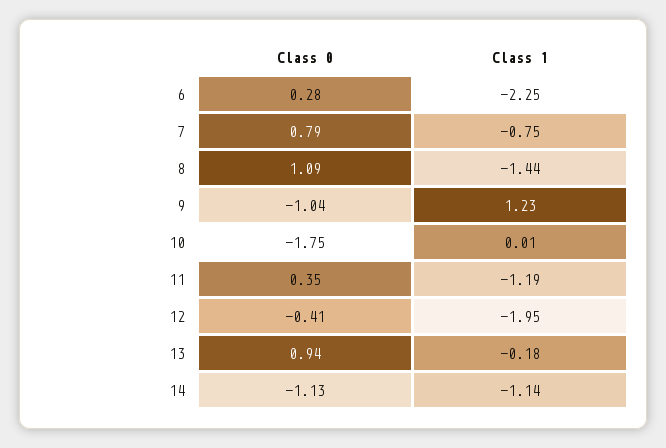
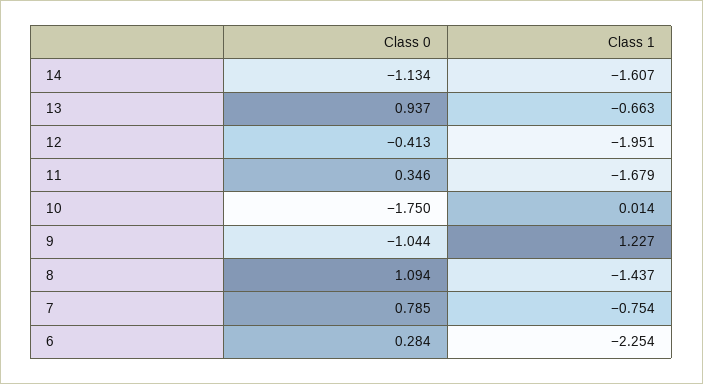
Class 1, 11: -1.19 -> -1.679
Class 1, 13: -0.18 -> -0.663
Class 1, 14: -1.14 -> -1.607

